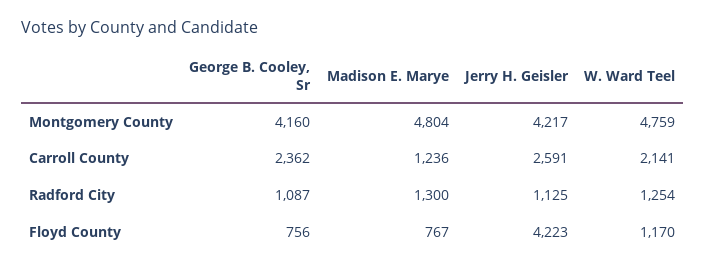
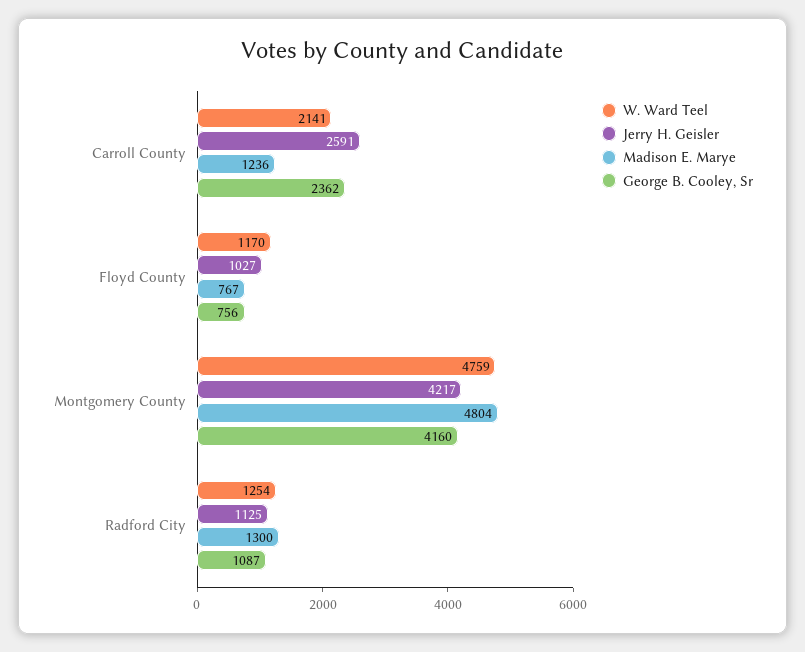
Jerry H. Geisler, Floyd County: 4223 -> 1027

